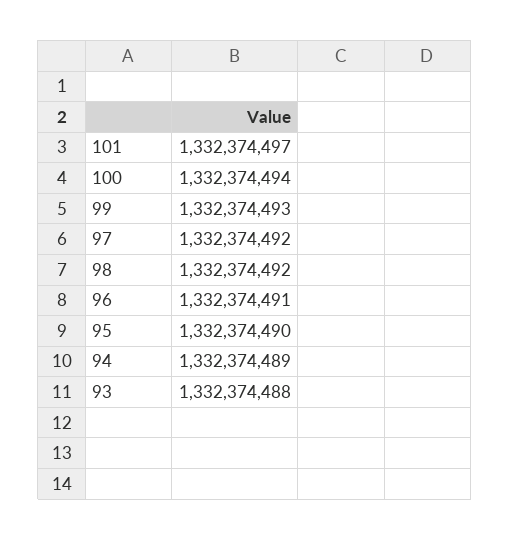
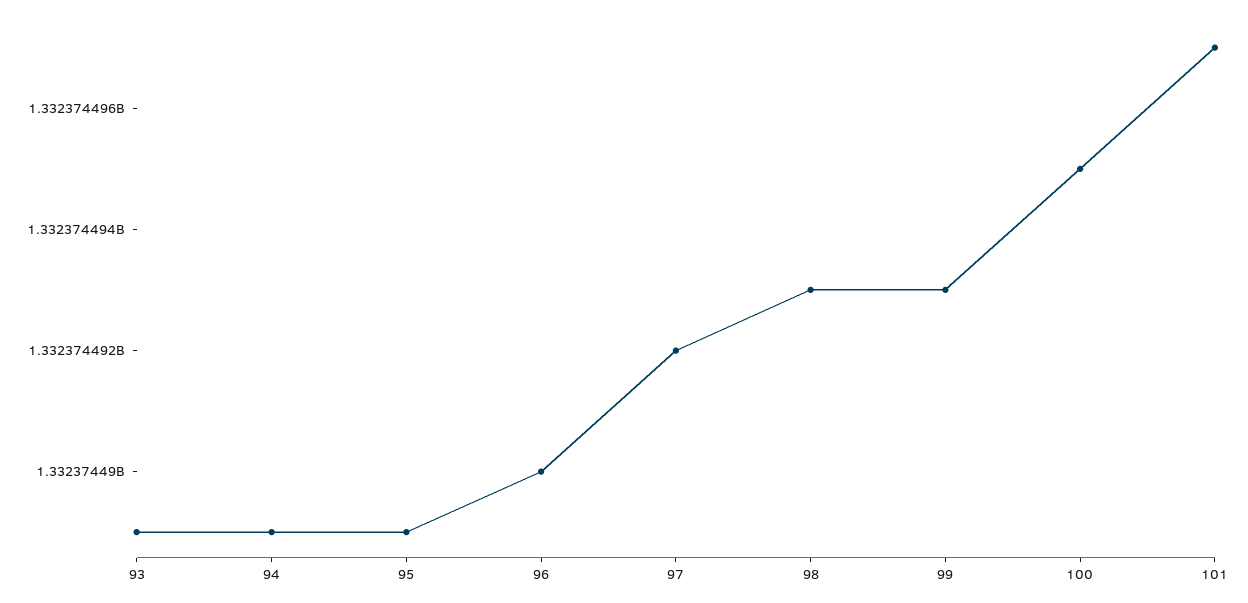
100: 1332374494 -> 1332374495
98: 1332374492 -> 1332374493
96: 1332374491 -> 1332374490
95: 1332374490 -> 1332374489
93: 1332374488 -> 1332374489

